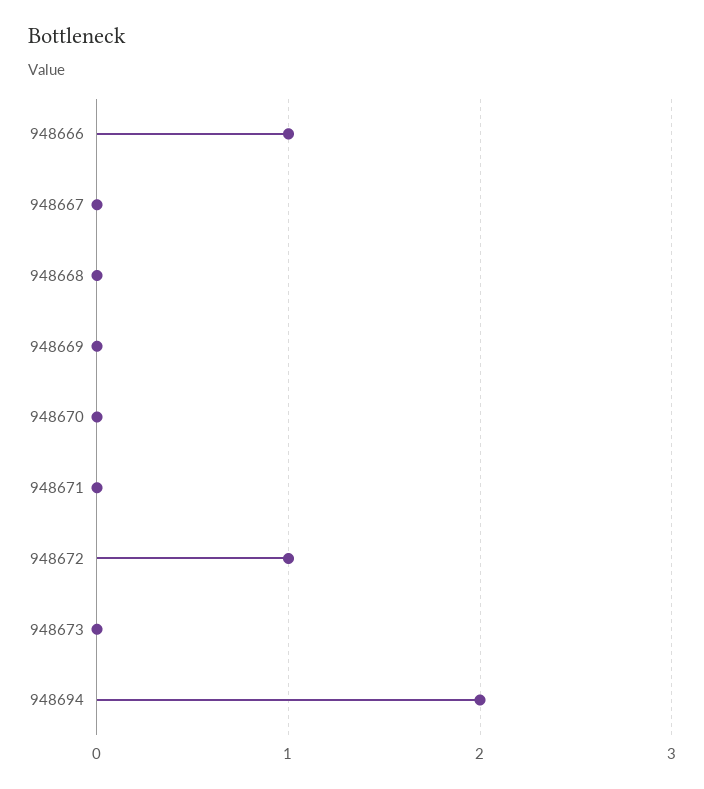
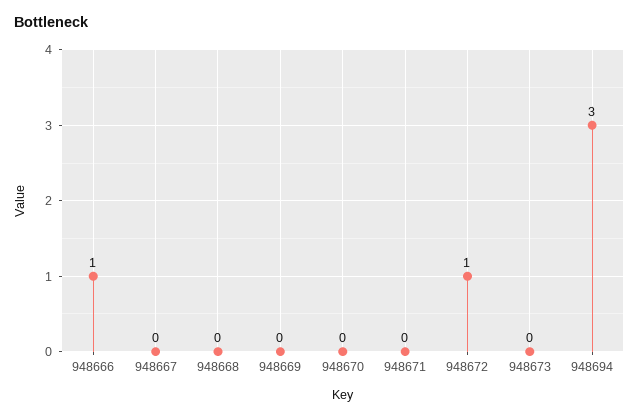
948694: 2 -> 3

